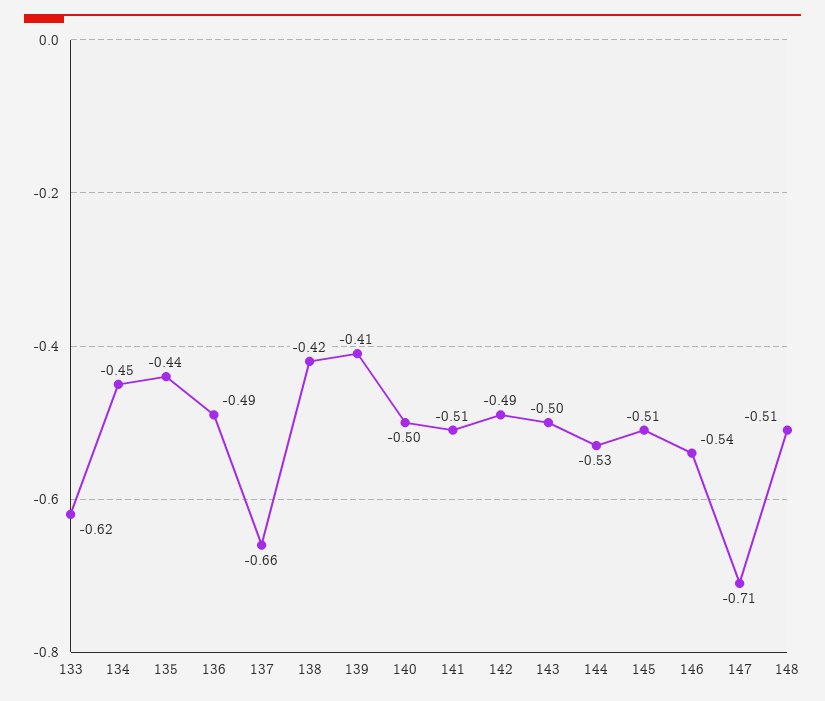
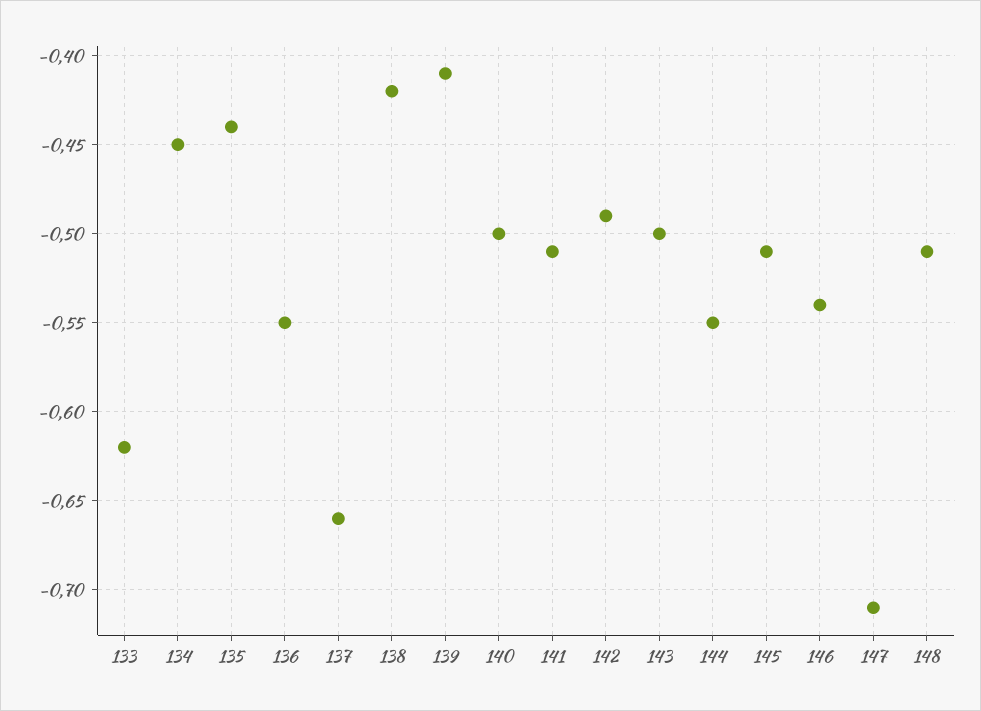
136: -0.49 -> -0.55
144: -0.53 -> -0.55

